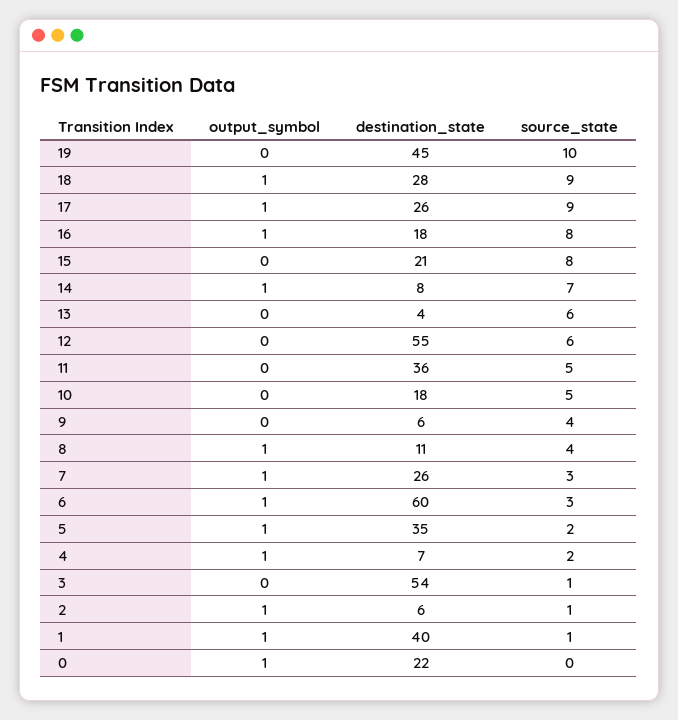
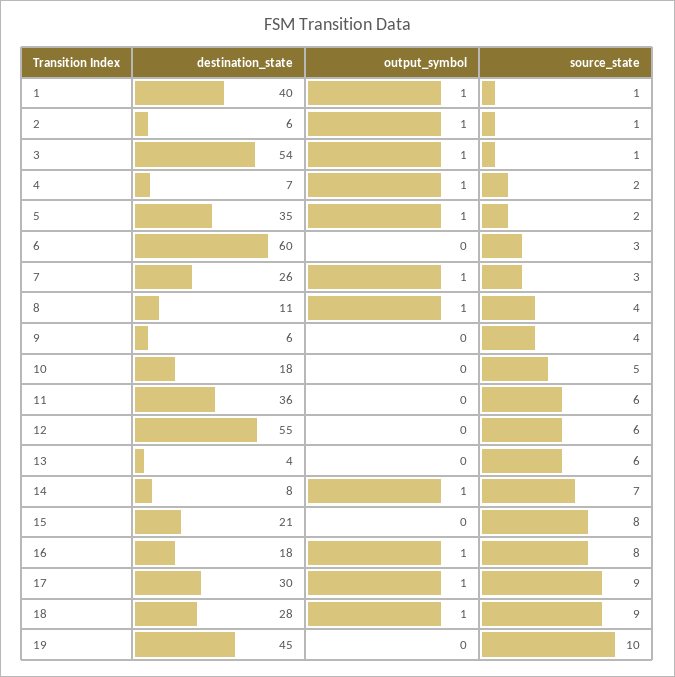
destination_state, 17: 26 -> 30
source_state, 11: 5 -> 6
output_symbol, 6: 1 -> 0
output_symbol, 3: 0 -> 1
output_symbol, 0: 1 -> none
destination_state, 0: 22 -> none
source_state, 0: 0 -> none

